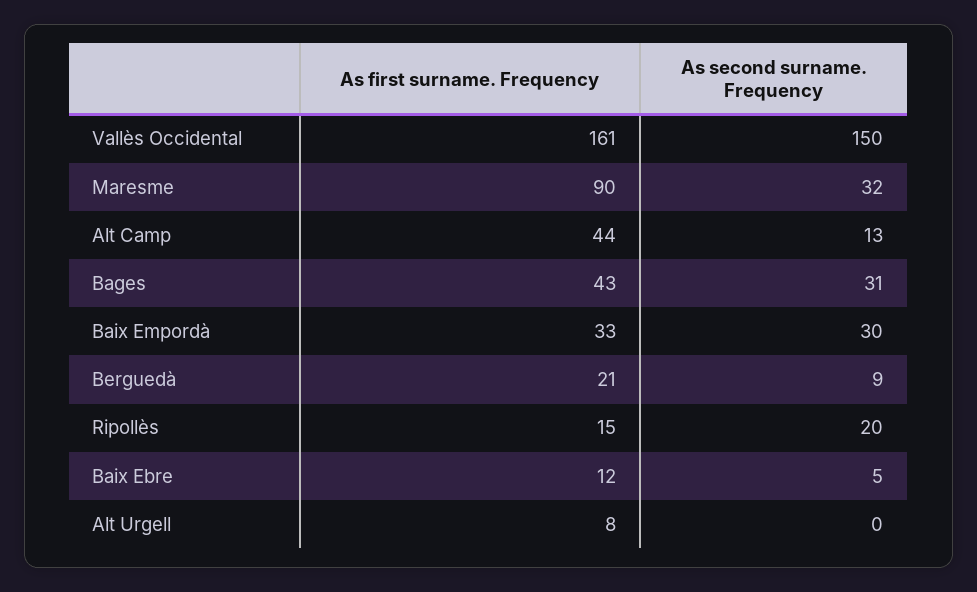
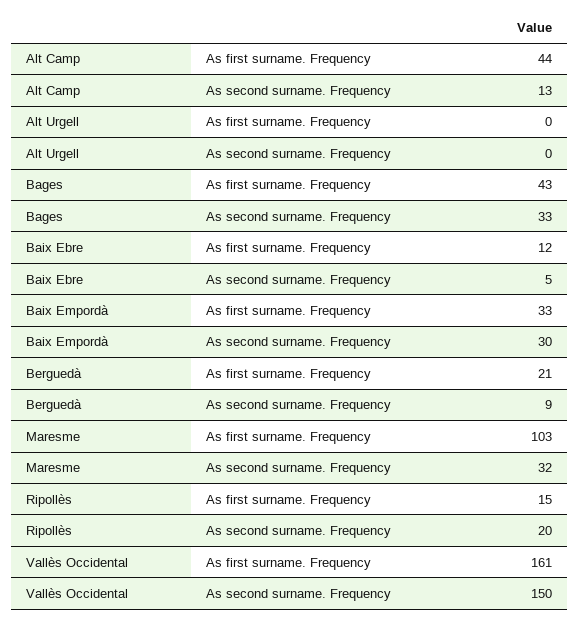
As first surname. Frequency, Maresme: 90 -> 103
As second surname. Frequency, Bages: 31 -> 33
As first surname. Frequency, Alt Urgell: 8 -> 0

